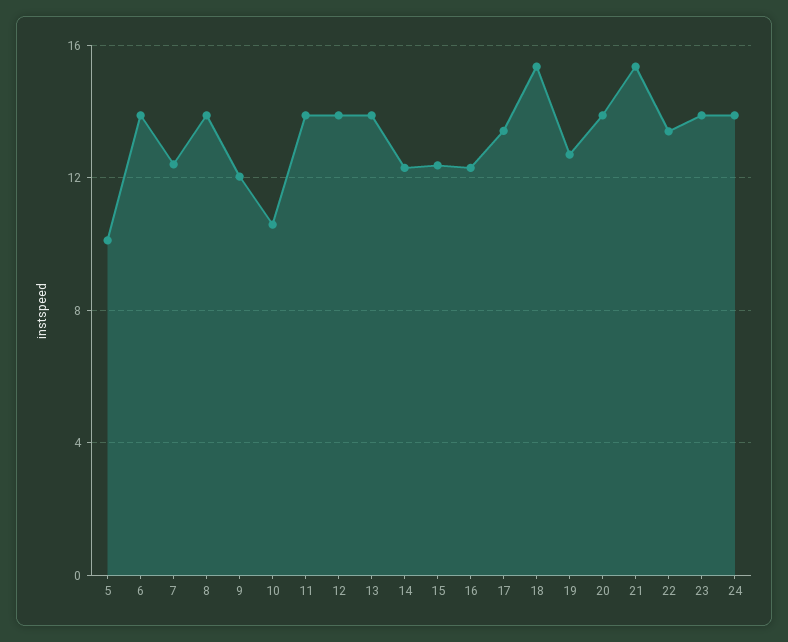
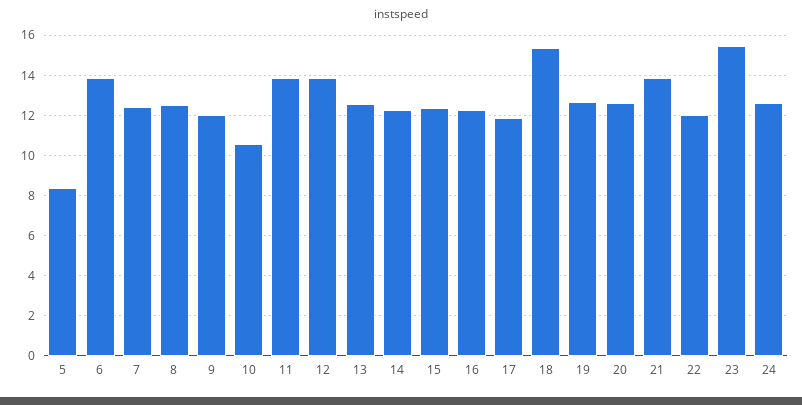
5: 10 -> 8.5
8: 14 -> 12.5
13: 14 -> 12.5
17: 13.5 -> 12
20: 14 -> 12.5
21: 15.5 -> 14
22: 13.5 -> 12
23: 14 -> 15.5
24: 14 -> 12.5

